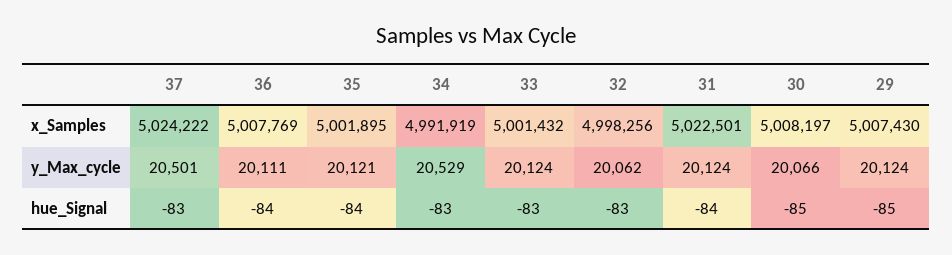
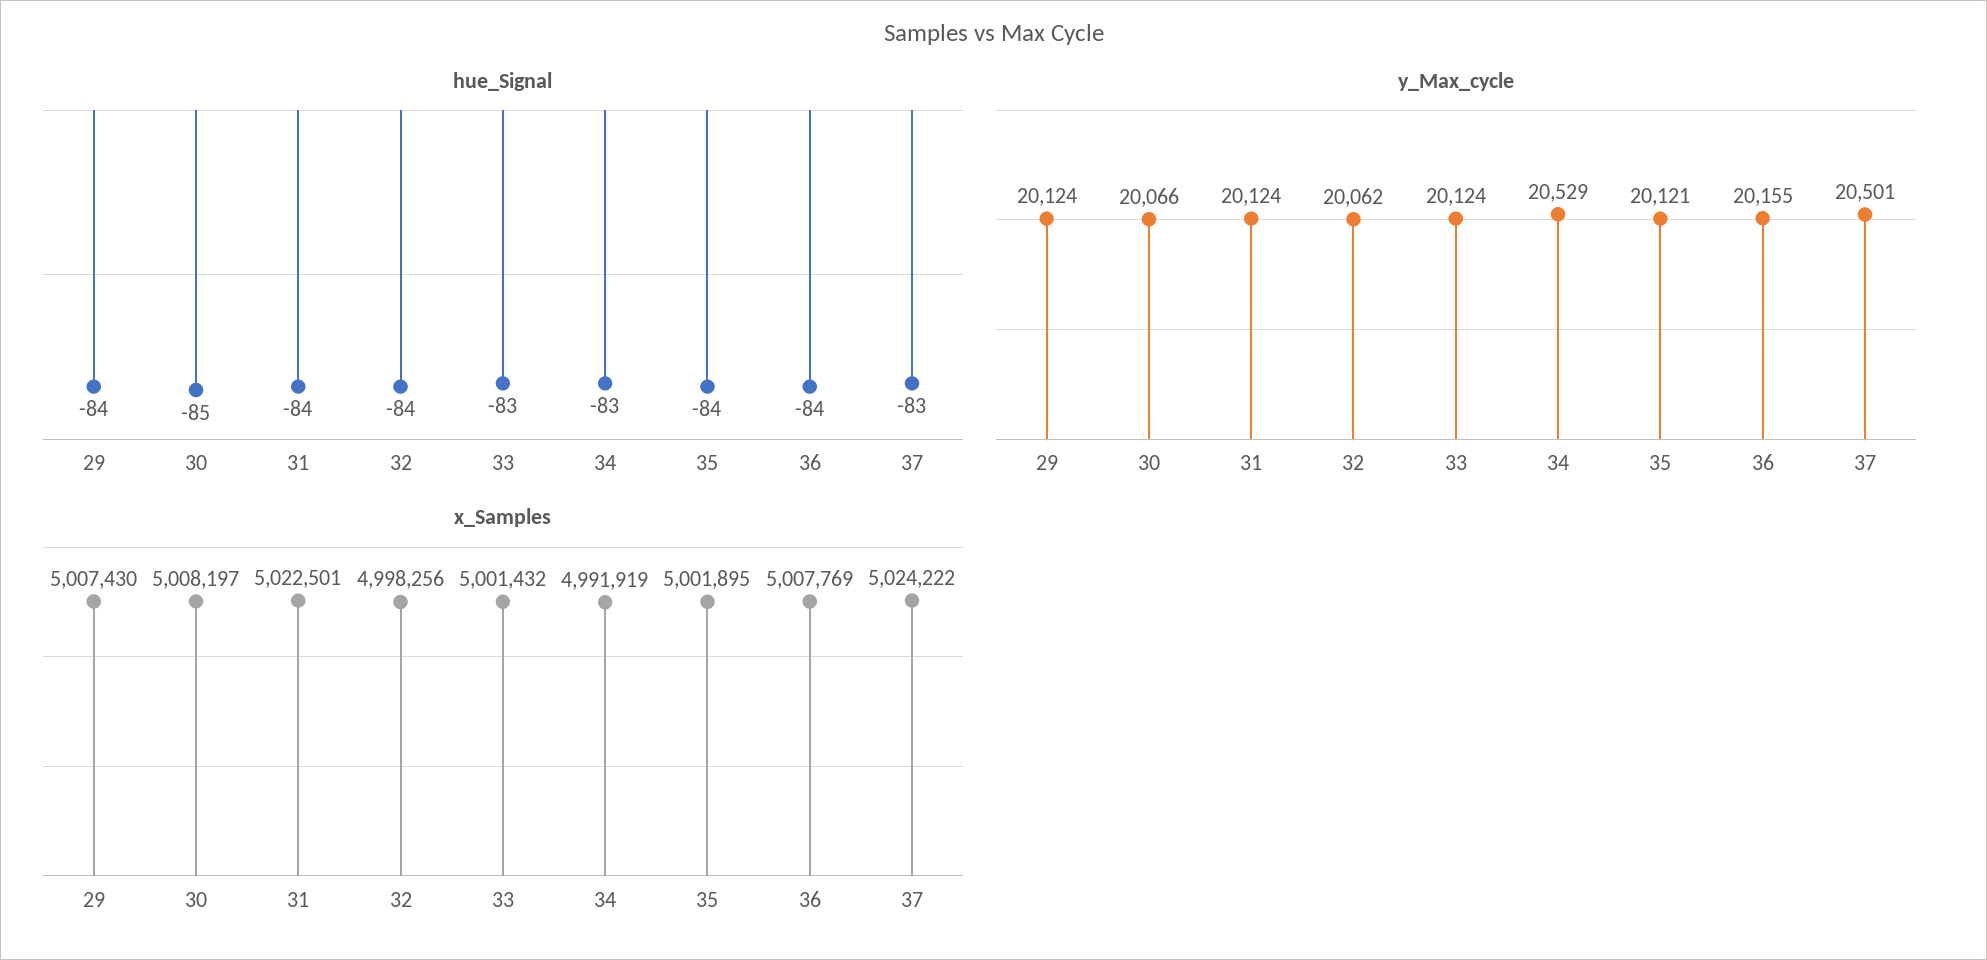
y_Max_cycle, 36: 20111 -> 20155
hue_Signal, 32: -83 -> -84
hue_Signal, 29: -85 -> -84

